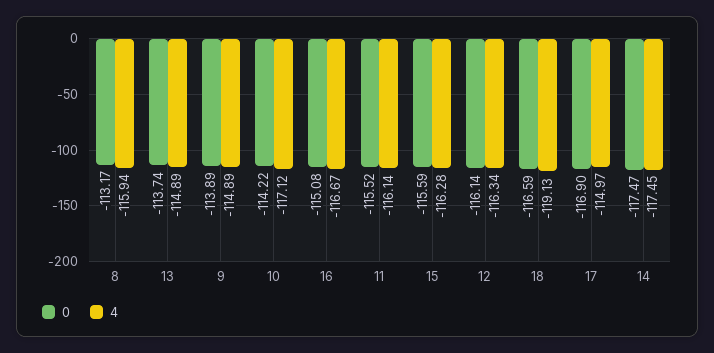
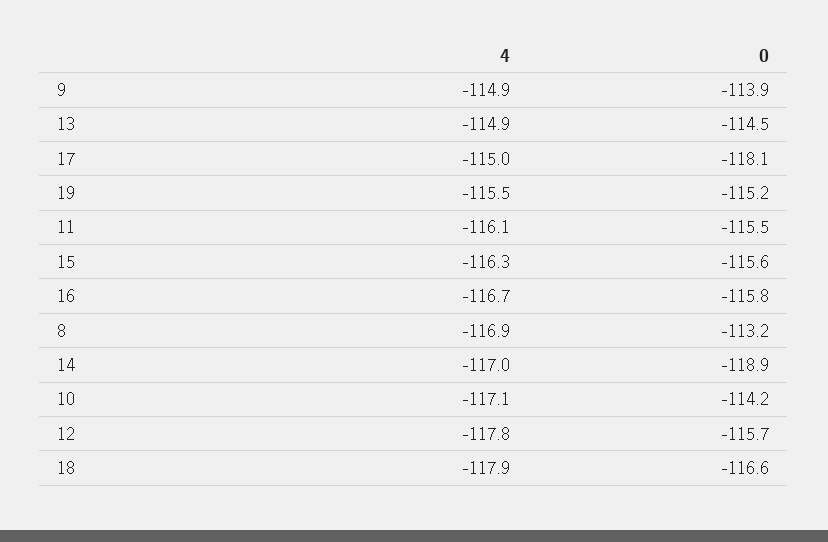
4, 8: -115.94 -> -116.9
0, 13: -113.74 -> -114.5
0, 16: -115.08 -> -115.8
0, 12: -116.14 -> -115.7
4, 12: -116.34 -> -117.8
4, 18: -119.13 -> -117.9
0, 17: -116.9 -> -118.1
0, 14: -117.47 -> -118.9
4, 14: -117.45 -> -117
4, 19: none -> -115.5
0, 19: none -> -115.2

